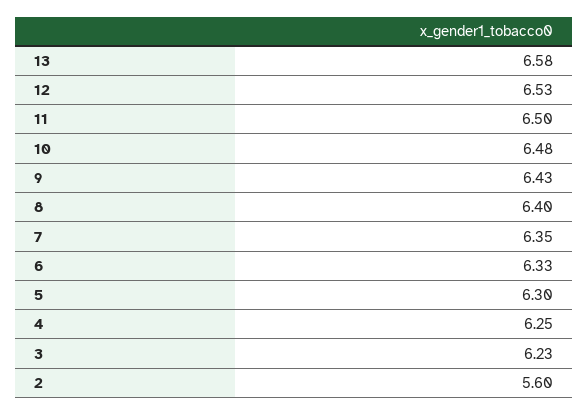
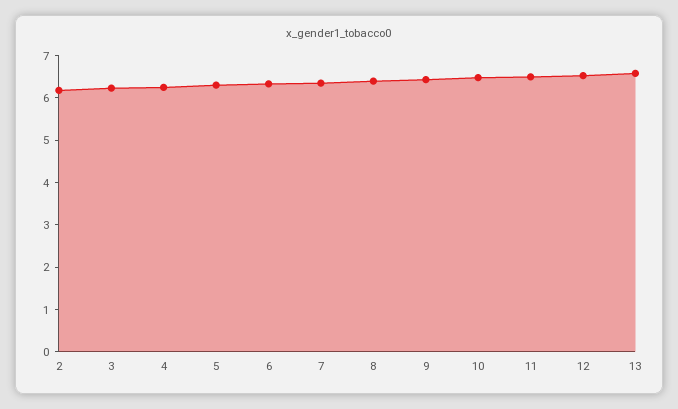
2: 5.6 -> 6.2

